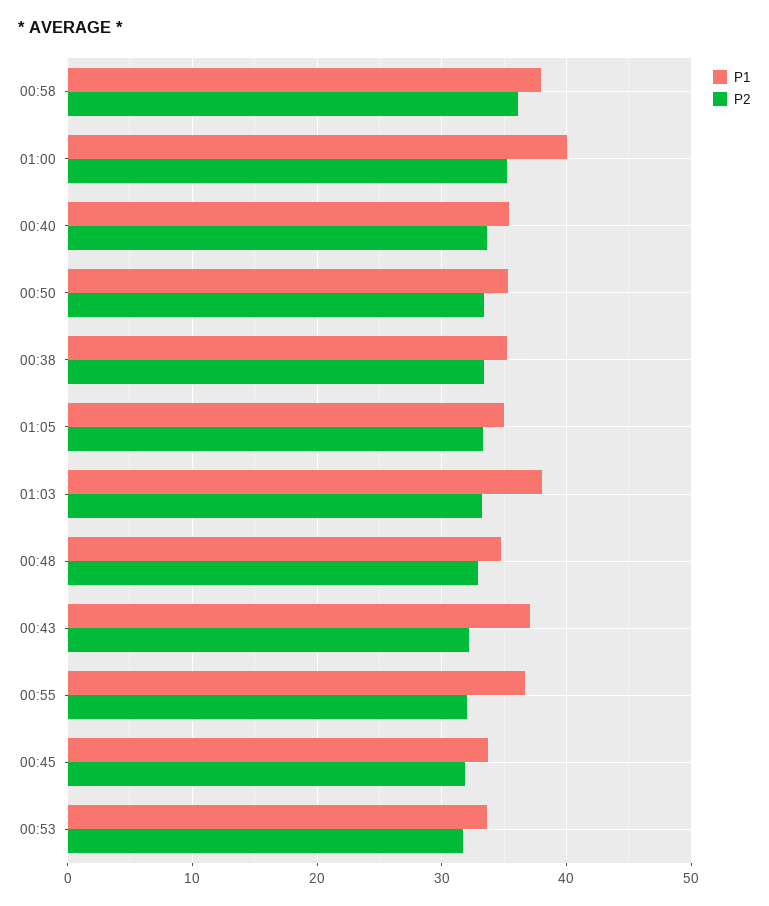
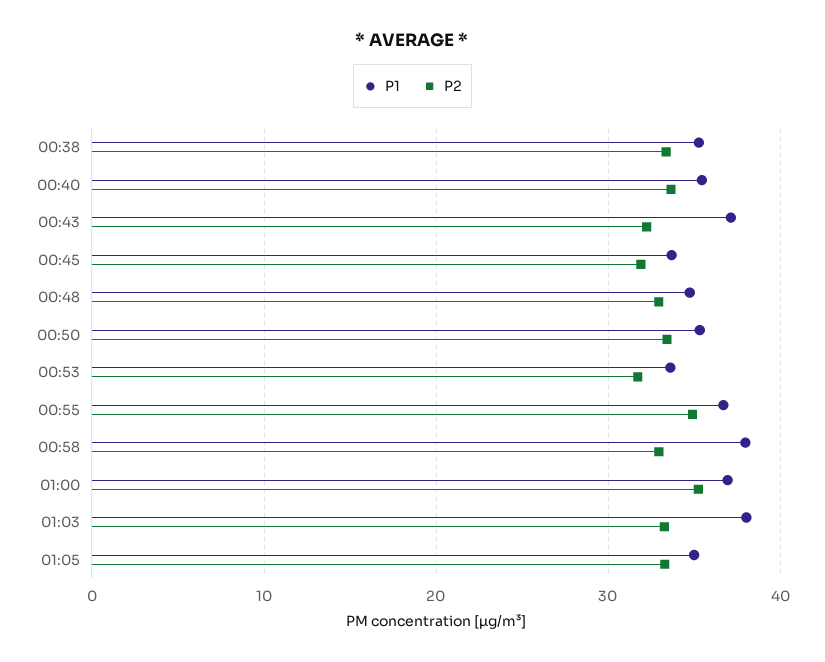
P2, 00:58: 36 -> 33
P1, 01:00: 40 -> 37
P2, 00:55: 32 -> 35

